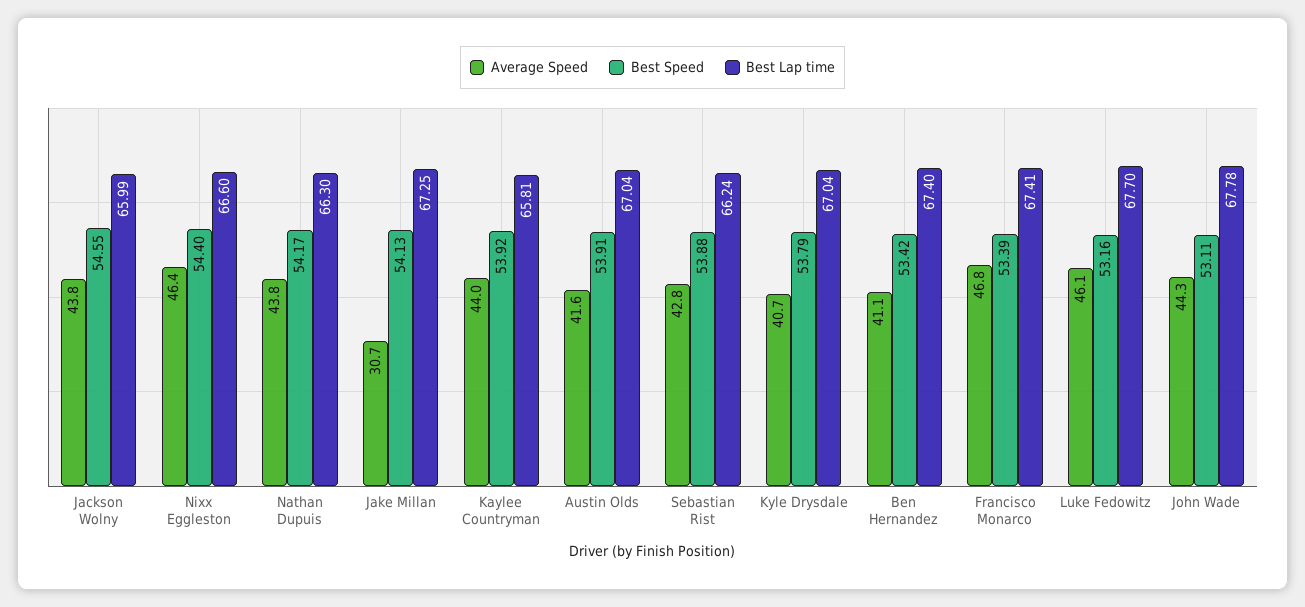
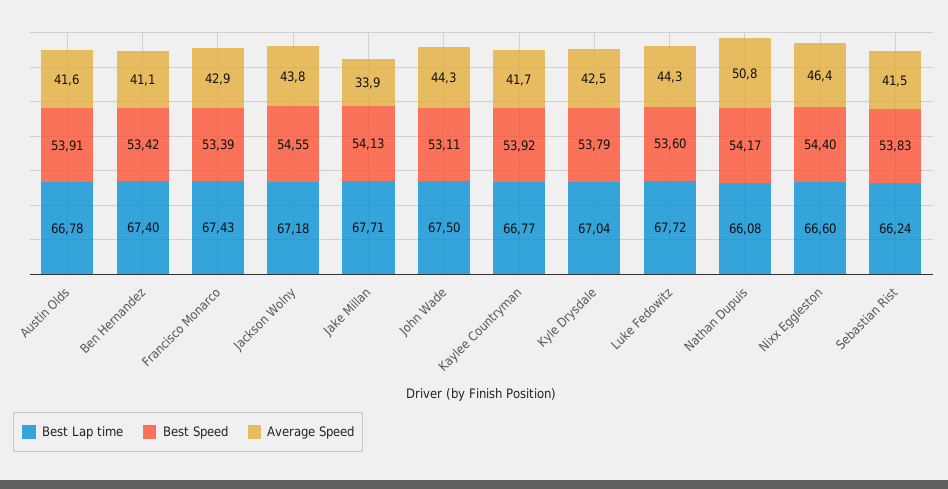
Best Lap time, Jackson Wolny: 65.99 -> 67.18
Average Speed, Nathan Dupuis: 43.8 -> 50.8
Best Lap time, Nathan Dupuis: 66.3 -> 66.08
Average Speed, Jake Millan: 30.7 -> 33.9
Best Lap time, Jake Millan: 67.25 -> 67.71
Average Speed, Kaylee Countryman: 44 -> 41.7
Best Lap time, Kaylee Countryman: 65.81 -> 66.77
Best Lap time, Austin Olds: 67.04 -> 66.78
Average Speed, Sebastian Rist: 42.8 -> 41.5
Best Speed, Sebastian Rist: 53.88 -> 53.83
Average Speed, Kyle Drysdale: 40.7 -> 42.5
Average Speed, Francisco Monarco: 46.8 -> 42.9
Best Lap time, Francisco Monarco: 67.41 -> 67.43
Average Speed, Luke Fedowitz: 46.1 -> 44.3
Best Speed, Luke Fedowitz: 53.16 -> 53.6
Best Lap time, Luke Fedowitz: 67.7 -> 67.72
Best Lap time, John Wade: 67.78 -> 67.5

